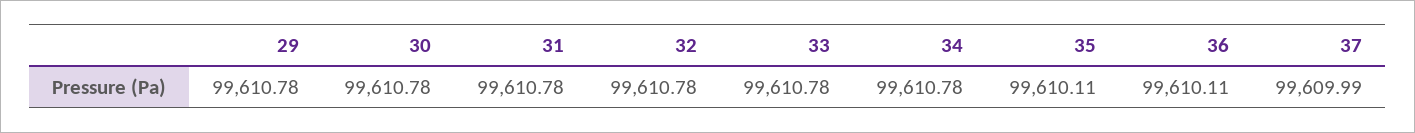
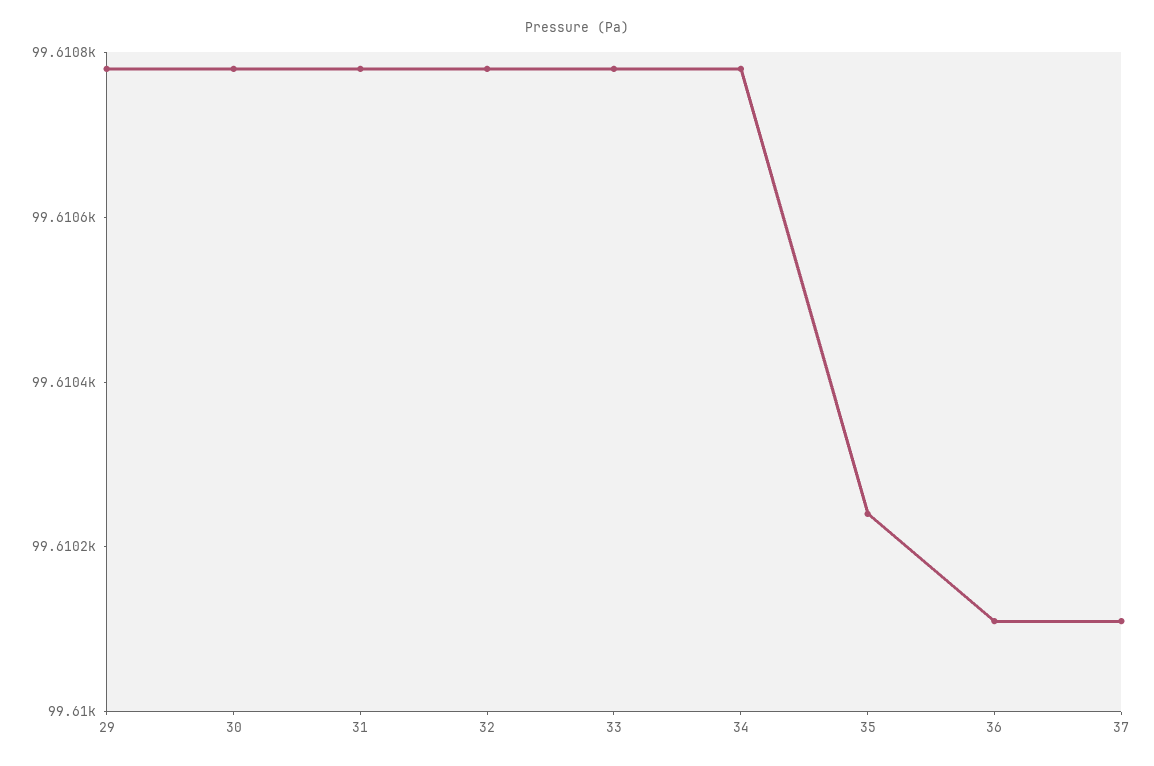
35: 99610.11 -> 99610.25
37: 99609.99 -> 99610.1

